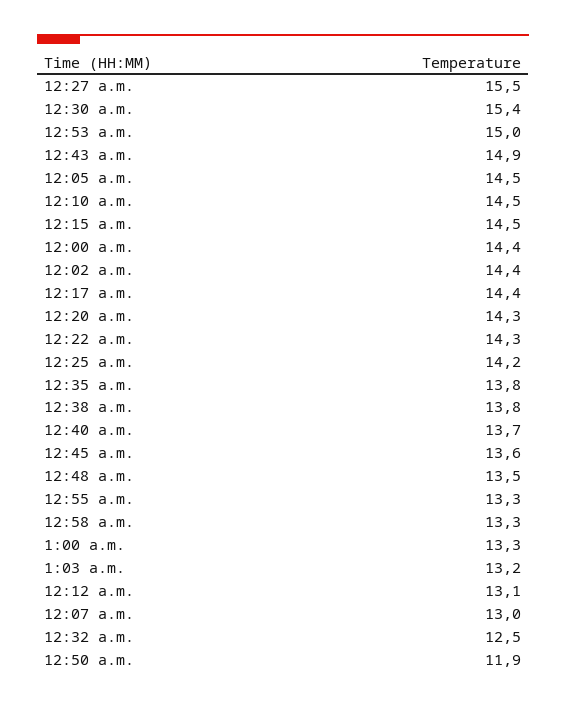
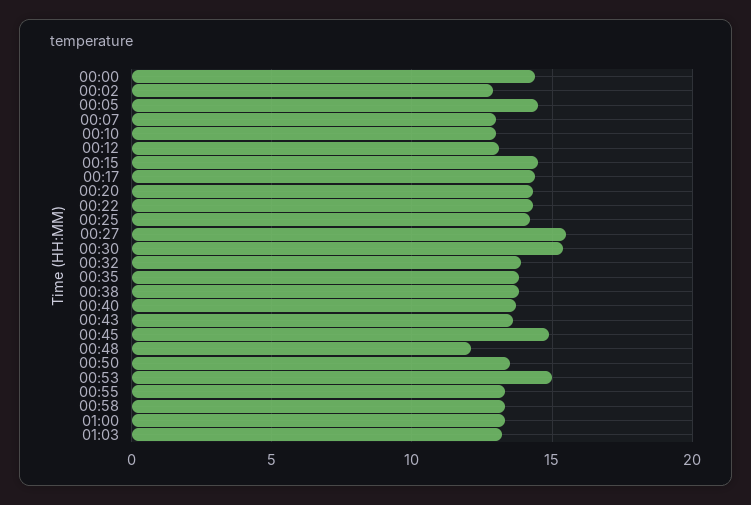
12:43 a.m.: 14.9 -> 13.5
12:10 a.m.: 14.5 -> 13
12:02 a.m.: 14.4 -> 13
12:45 a.m.: 13.6 -> 15
12:48 a.m.: 13.5 -> 12
12:32 a.m.: 12.5 -> 14
12:50 a.m.: 11.9 -> 13.5

